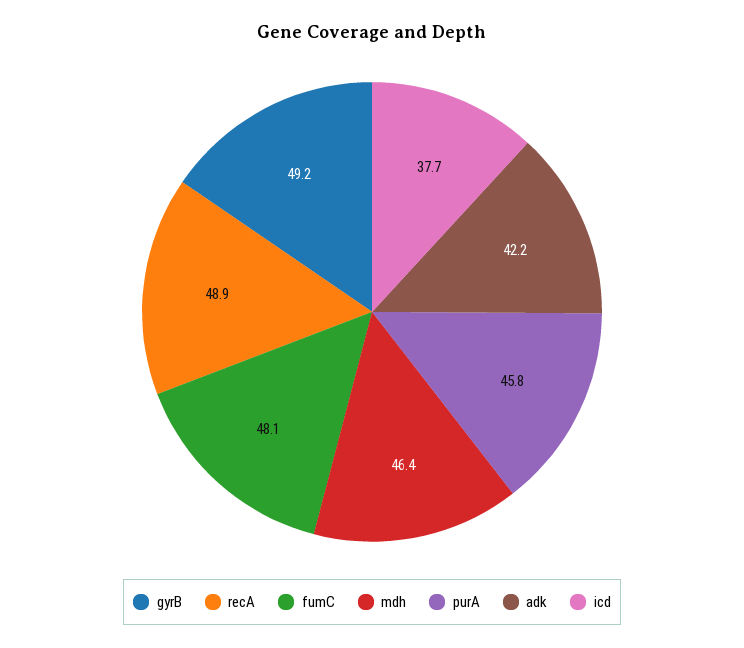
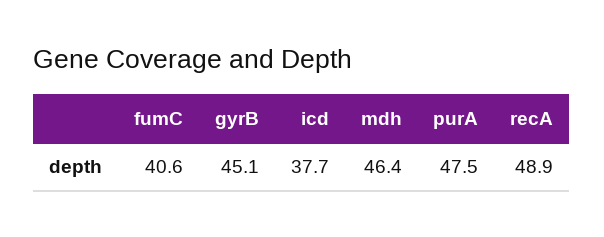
gyrB: 49.2 -> 45.1
fumC: 48.1 -> 40.6
purA: 45.8 -> 47.5
adk: 42.2 -> none

